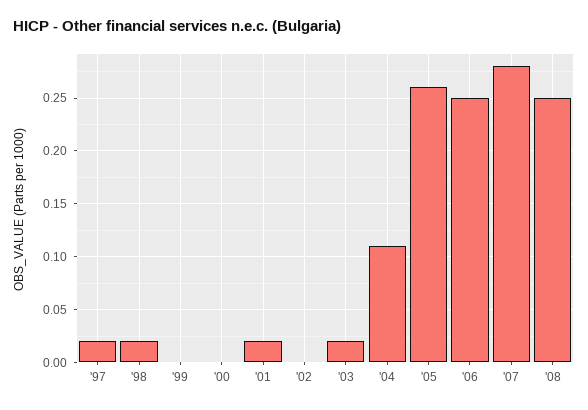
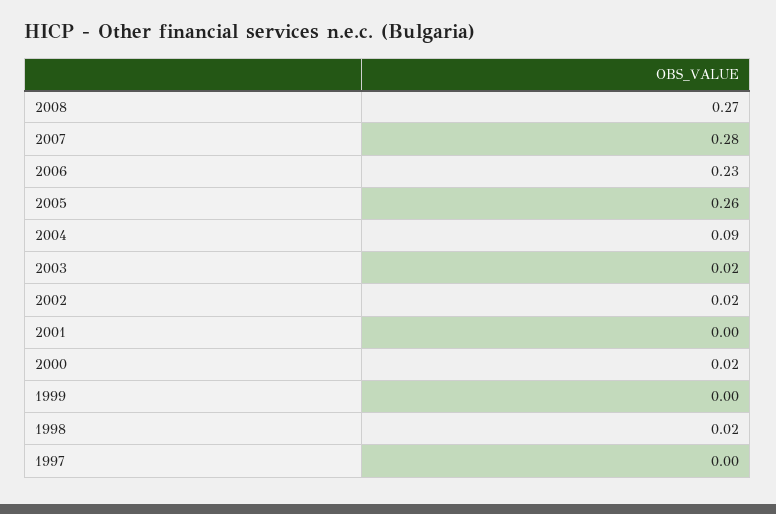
'97: 0.02 -> 0
'00: 0 -> 0.02
'01: 0.02 -> 0
'02: 0 -> 0.02
'04: 0.11 -> 0.09
'06: 0.25 -> 0.23
'08: 0.25 -> 0.27

